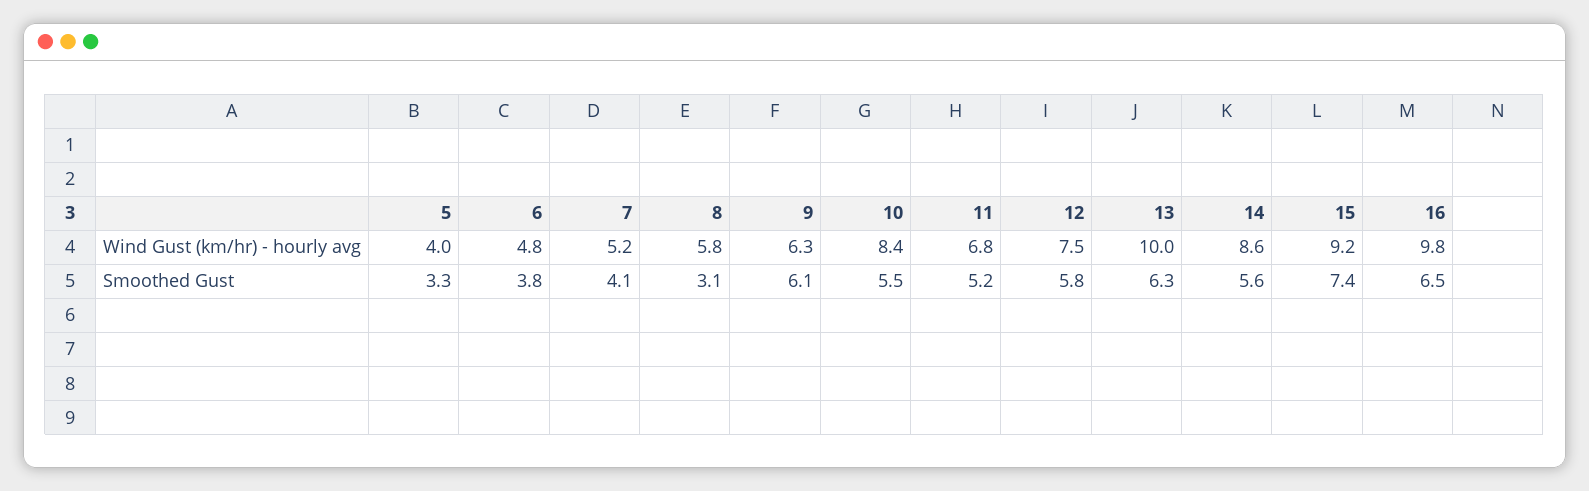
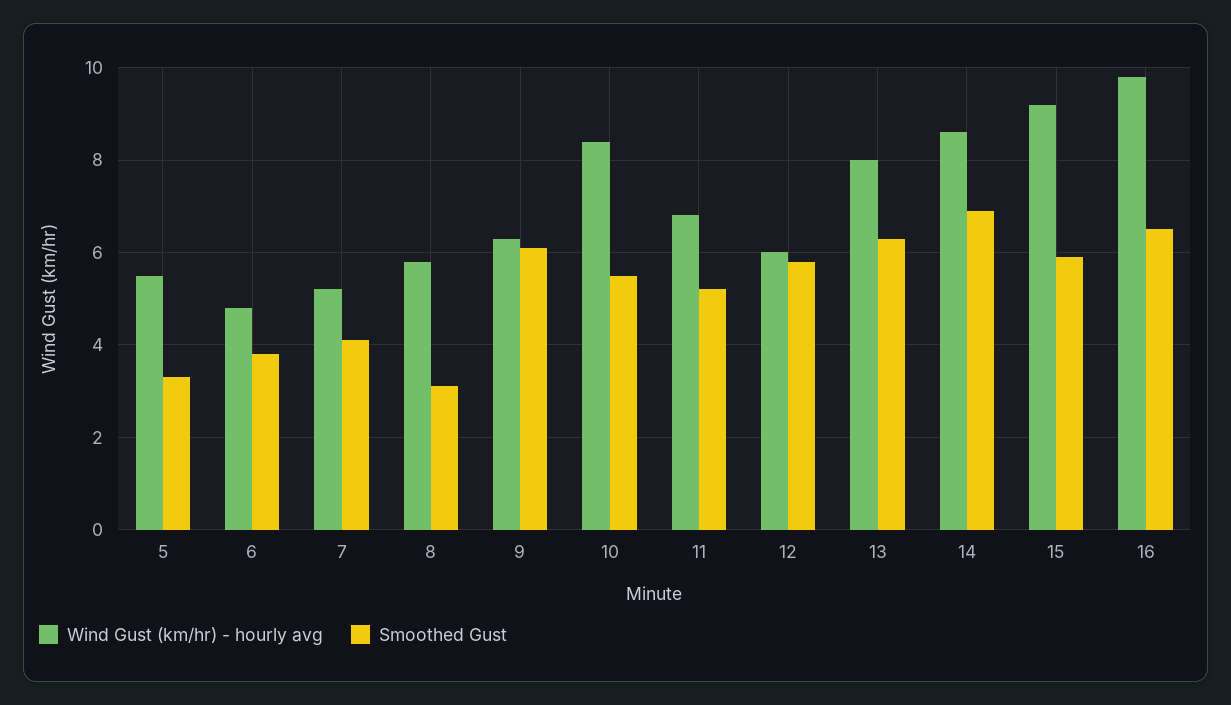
Wind Gust (km/hr) - hourly avg, 5: 4 -> 5.5
Wind Gust (km/hr) - hourly avg, 12: 7.5 -> 6
Wind Gust (km/hr) - hourly avg, 13: 10 -> 8
Smoothed Gust, 14: 5.6 -> 7
Smoothed Gust, 15: 7.4 -> 6

